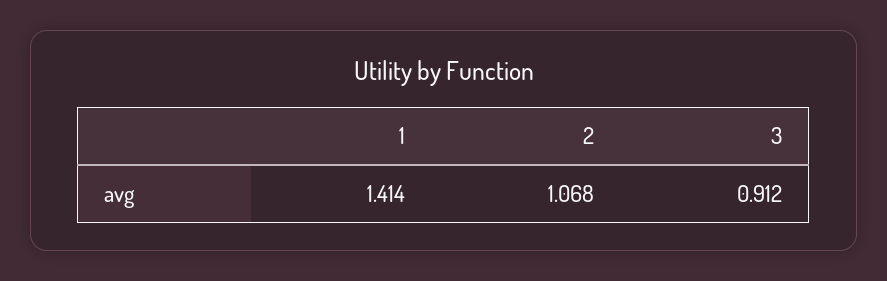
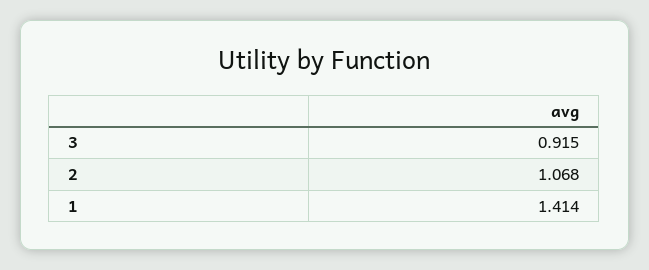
3: 0.912 -> 0.915

